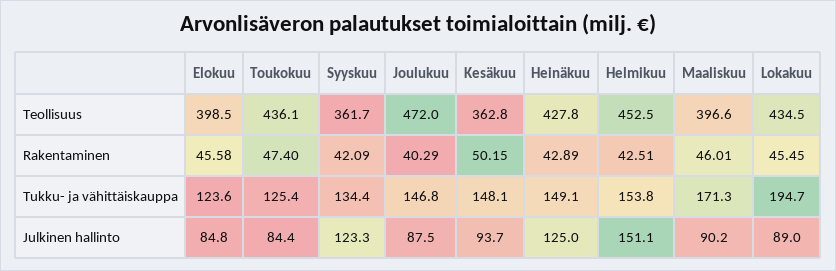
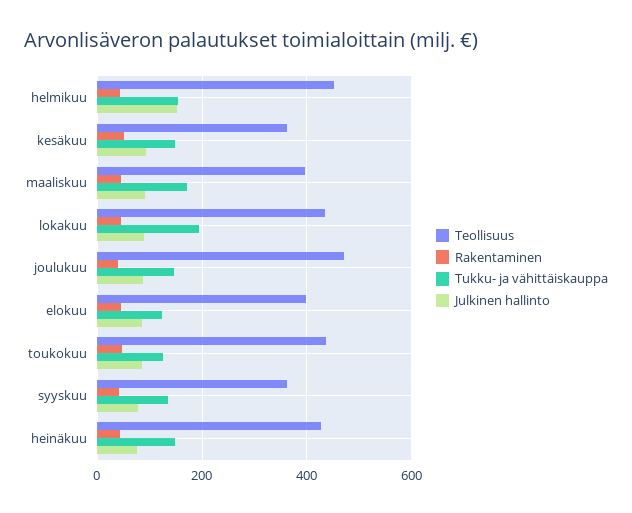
Julkinen hallinto, Syyskuu: 123.3 -> 80
Julkinen hallinto, Heinäkuu: 125 -> 80

